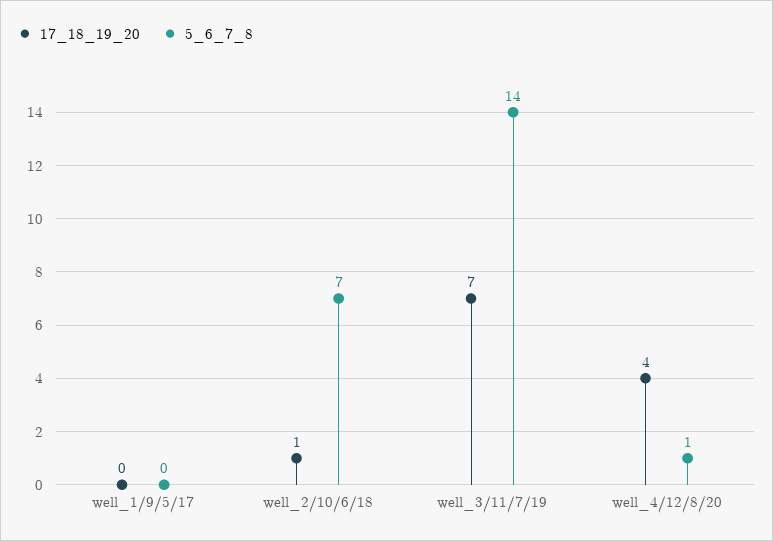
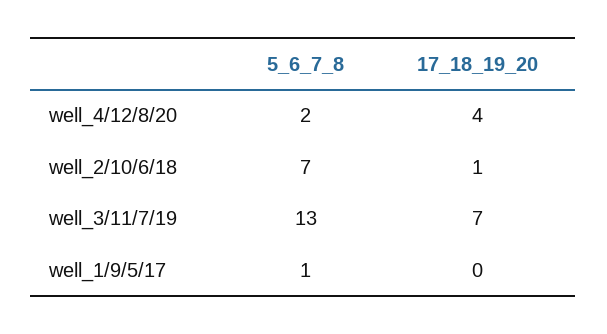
5_6_7_8, well_1/9/5/17: 0 -> 1
5_6_7_8, well_3/11/7/19: 14 -> 13
5_6_7_8, well_4/12/8/20: 1 -> 2

